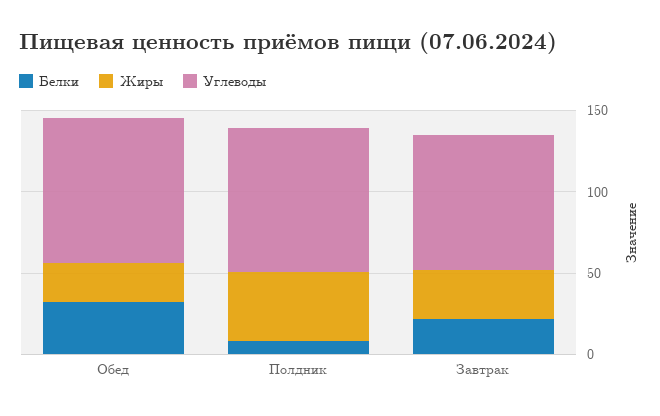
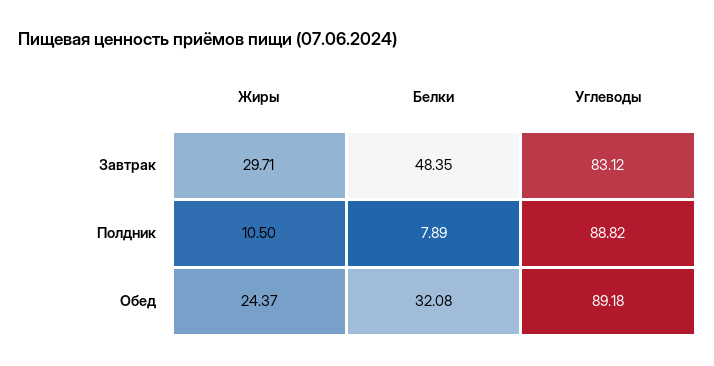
Жиры, Полдник: 40 -> 10.5
Белки, Завтрак: 20 -> 48.35

